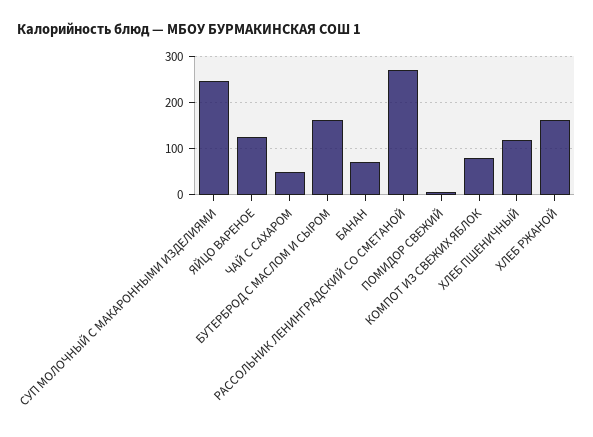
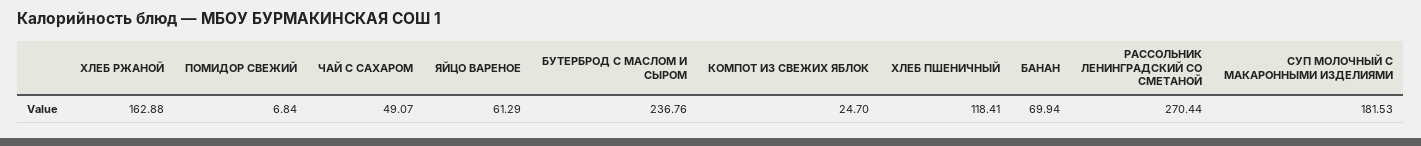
СУП МОЛОЧНЫЙ С МАКАРОННЫМИ ИЗДЕЛИЯМИ: 240 -> 181.53
ЯЙЦО ВАРЕНОЕ: 120 -> 61.29
БУТЕРБРОД С МАСЛОМ И СЫРОМ: 160 -> 236.76
КОМПОТ ИЗ СВЕЖИХ ЯБЛОК: 80 -> 24.7

